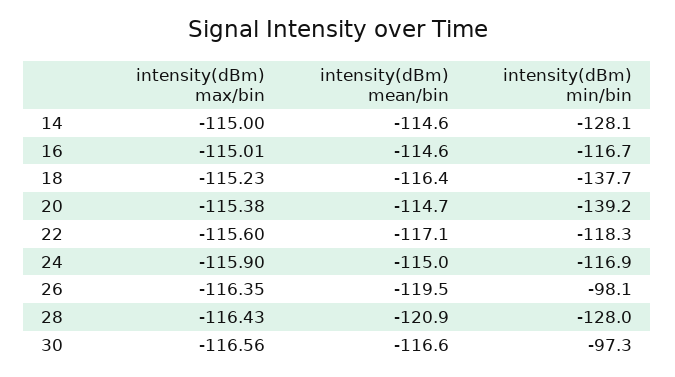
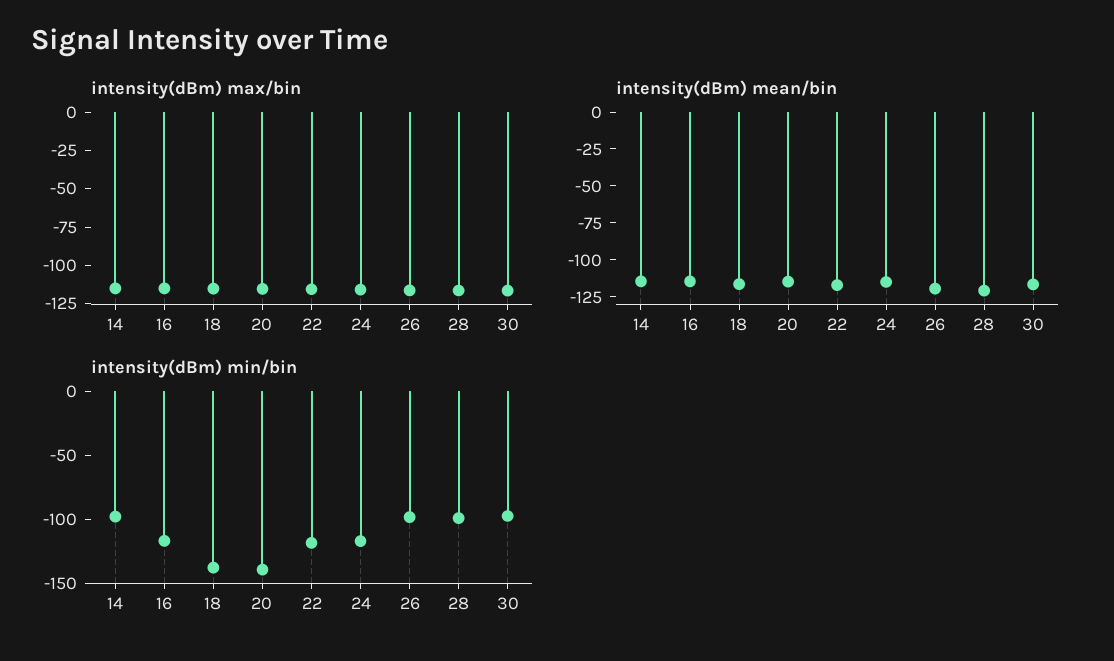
intensity(dBm) min/bin, 14: -128.1 -> -100
intensity(dBm) min/bin, 28: -128 -> -100

